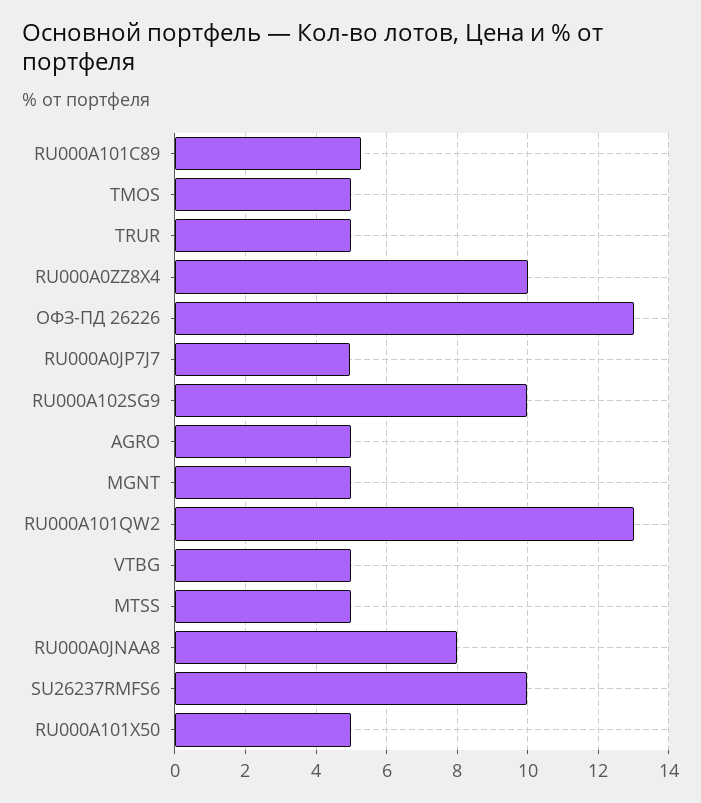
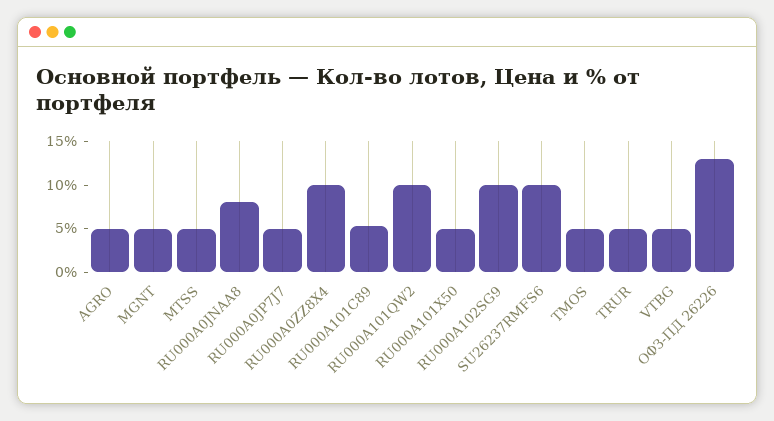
RU000A101QW2: 13 -> 10

